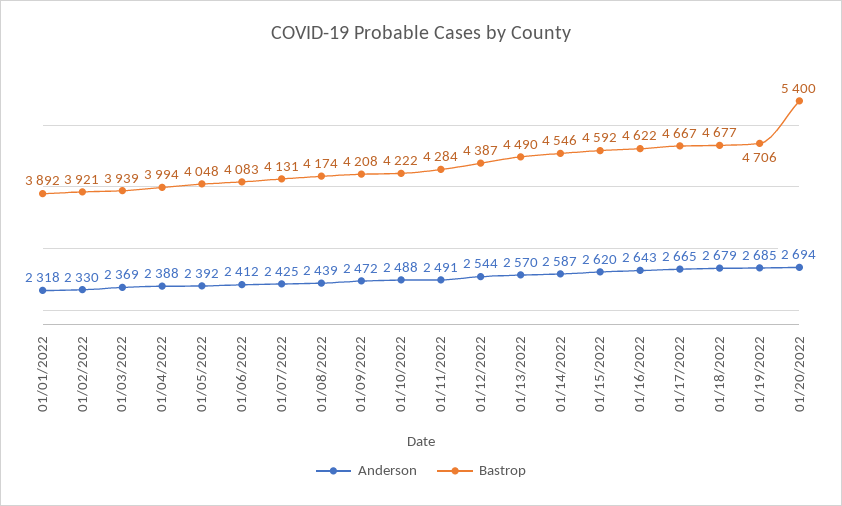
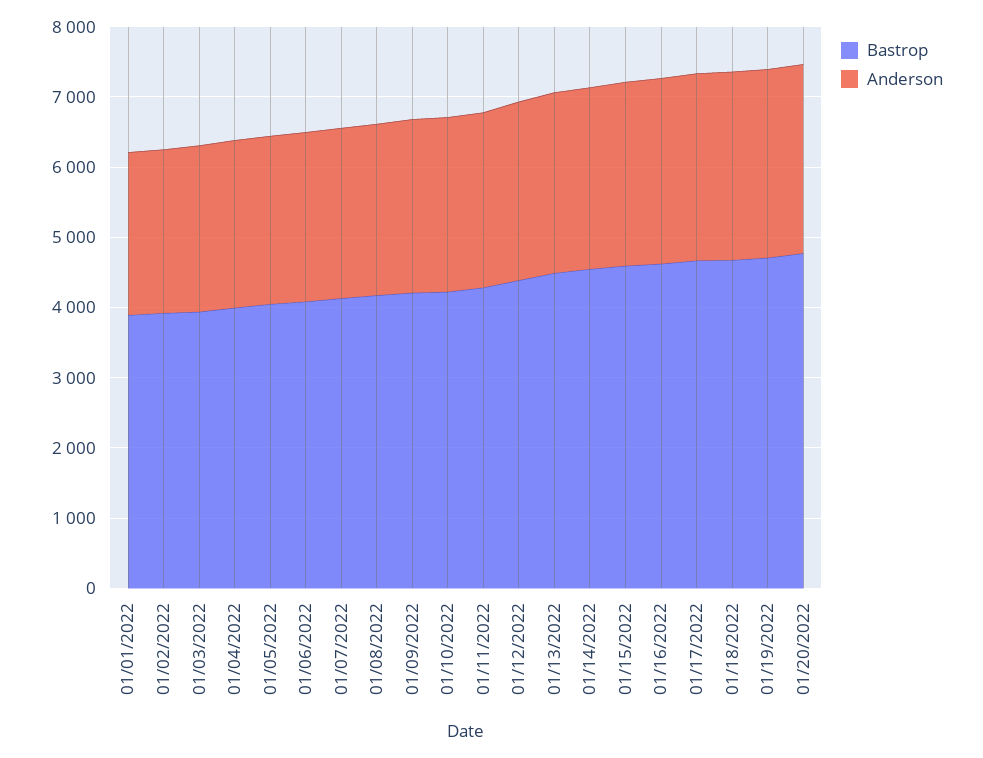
Bastrop, 01/20/2022: 5400 -> 4800

